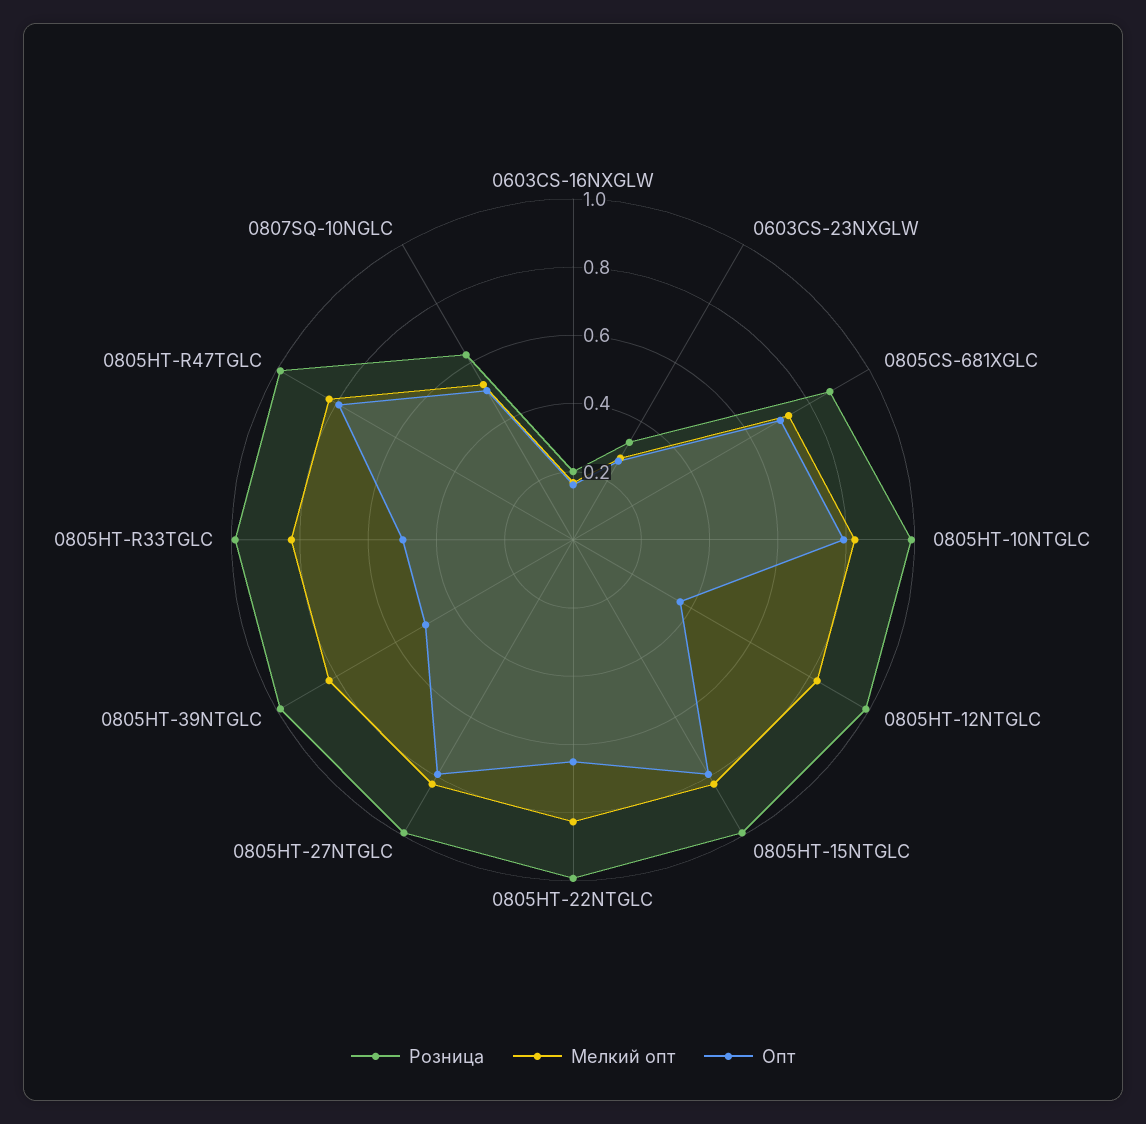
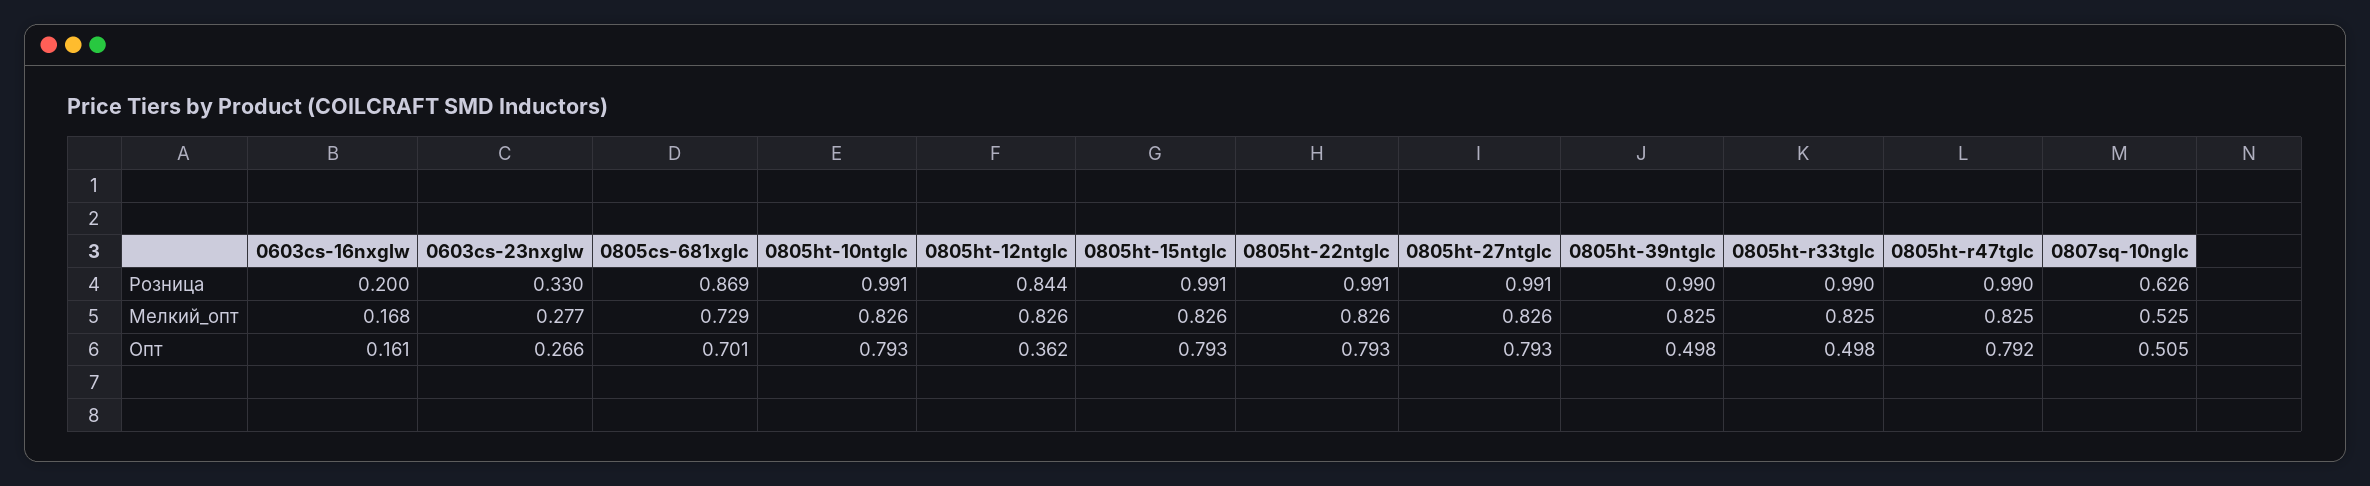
Розница, 0805HT-12NTGLC: 1 -> 0.844
Опт, 0805HT-22NTGLC: 0.65 -> 0.793

